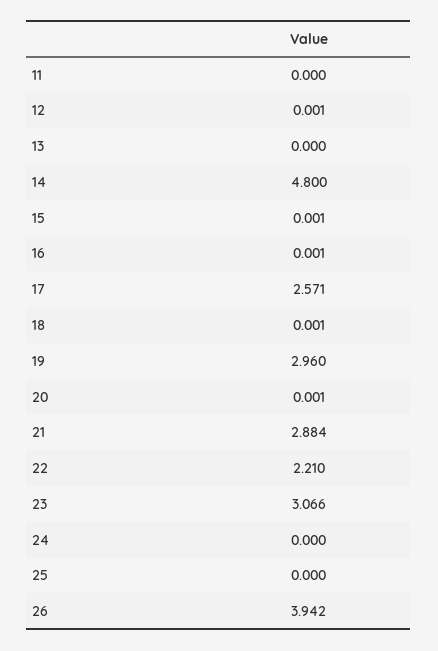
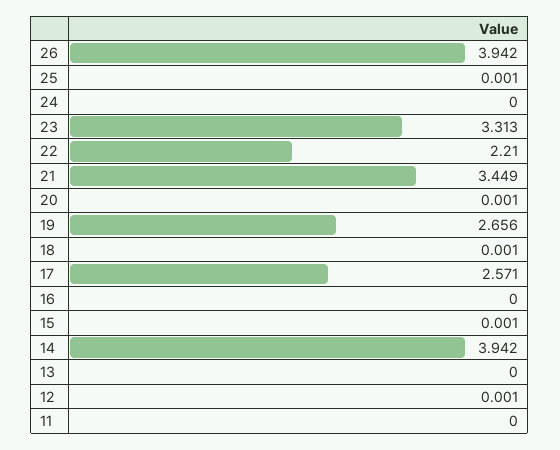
14: 4.8 -> 3.942
16: 0.001 -> 0
19: 2.96 -> 2.656
21: 2.884 -> 3.449
23: 3.066 -> 3.313
25: 0 -> 0.001

